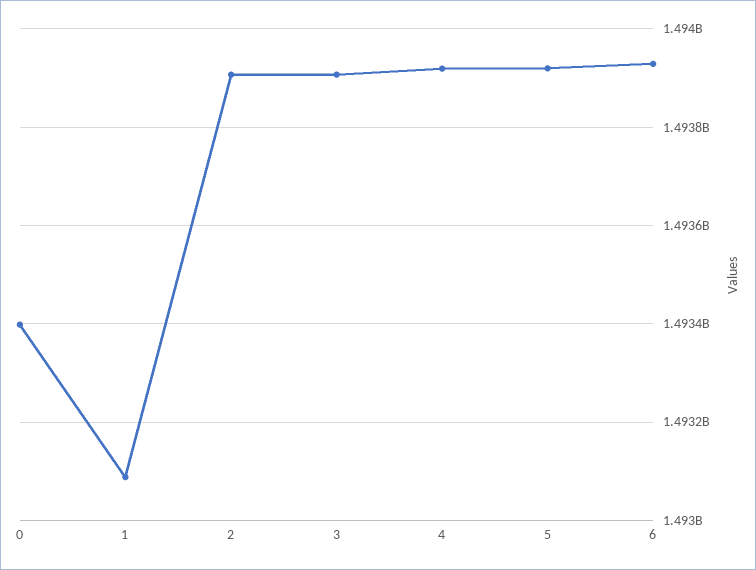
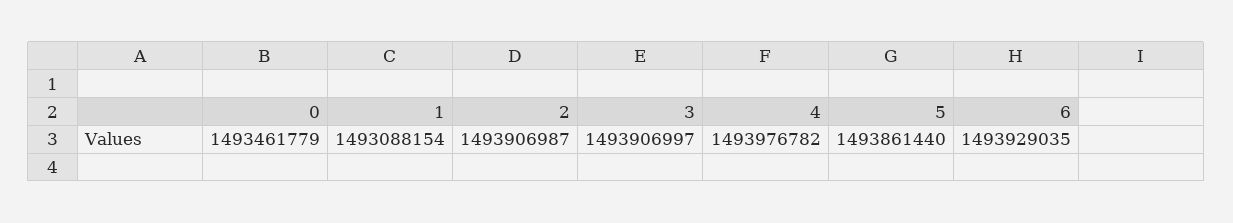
0: 1493400000 -> 1493461779
4: 1493920000 -> 1493976782
5: 1493920000 -> 1493861440

